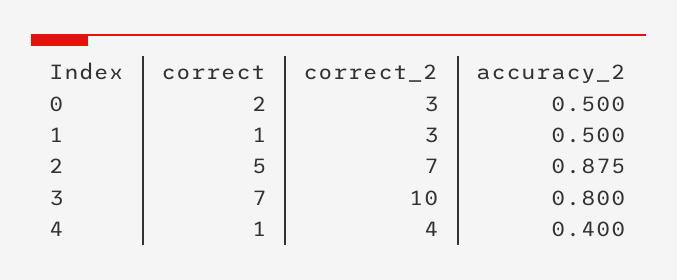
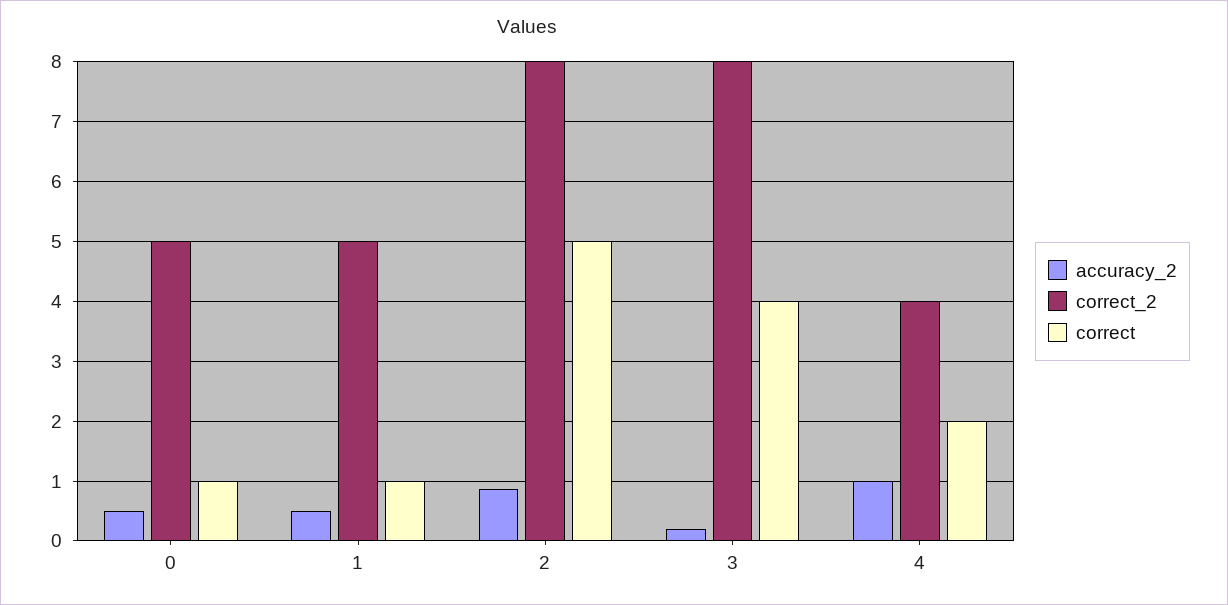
correct, 0: 2 -> 1
correct_2, 0: 3 -> 5
correct_2, 1: 3 -> 5
correct_2, 2: 7 -> 8
correct, 3: 7 -> 4
correct_2, 3: 10 -> 8
accuracy_2, 3: 0.8 -> 0.2
correct, 4: 1 -> 2
accuracy_2, 4: 0.4 -> 1

